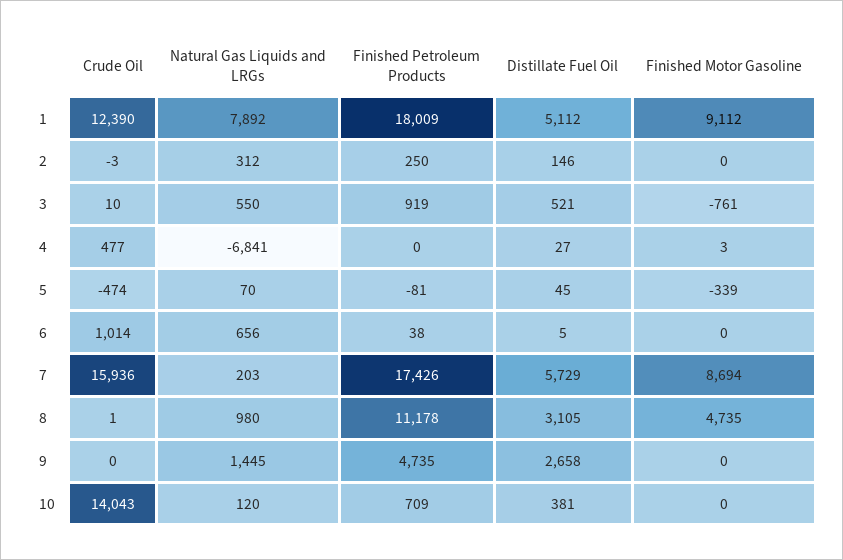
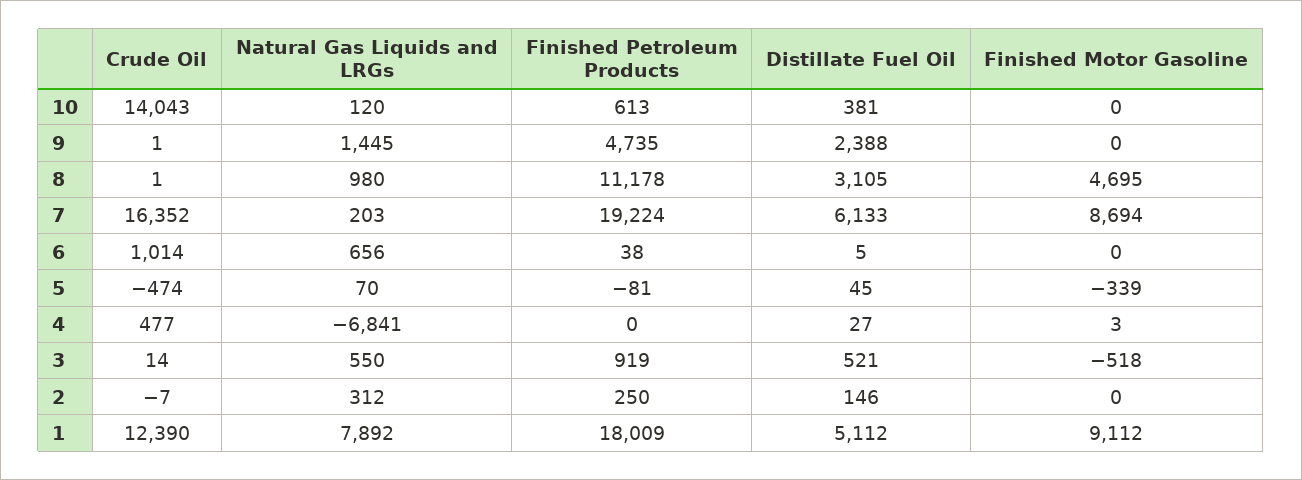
Crude Oil, 2: -3 -> -7
Crude Oil, 3: 10 -> 14
Finished Motor Gasoline, 3: -761 -> -518
Crude Oil, 7: 15936 -> 16352
Finished Petroleum Products, 7: 17426 -> 19224
Distillate Fuel Oil, 7: 5729 -> 6133
Finished Motor Gasoline, 8: 4735 -> 4695
Crude Oil, 9: 0 -> 1
Distillate Fuel Oil, 9: 2658 -> 2388
Finished Petroleum Products, 10: 709 -> 613

